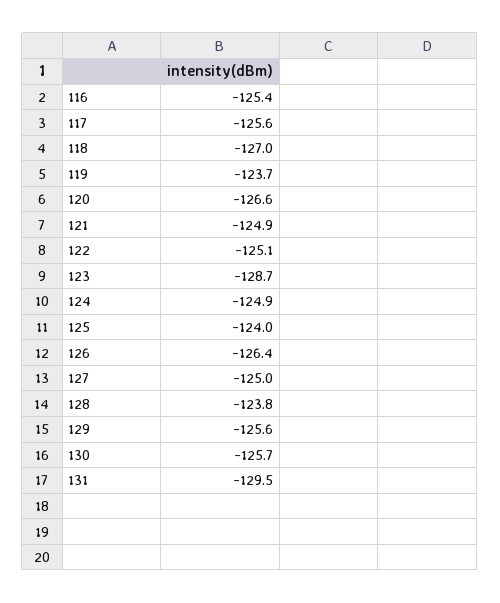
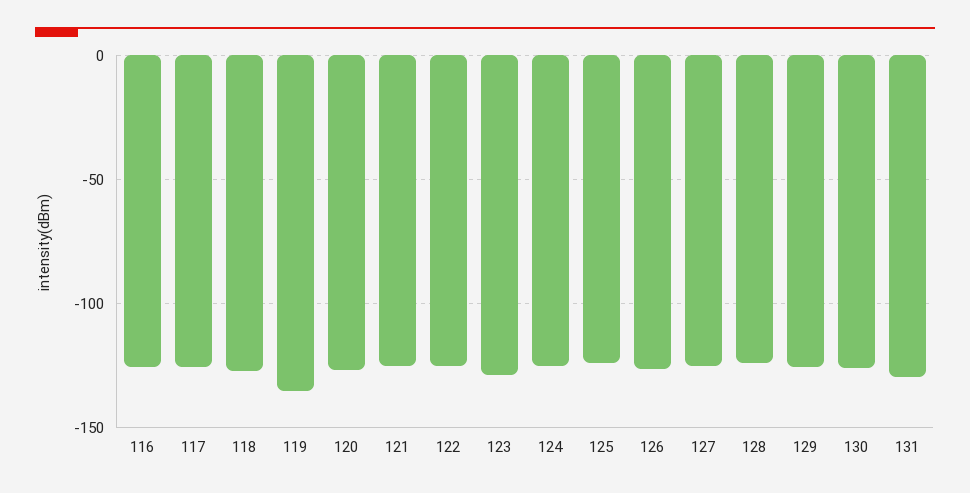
119: -123.7 -> -135

